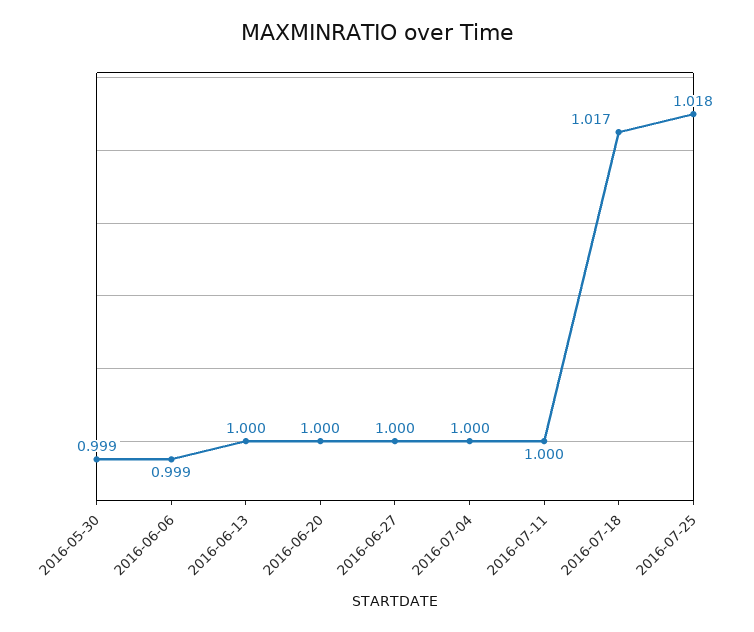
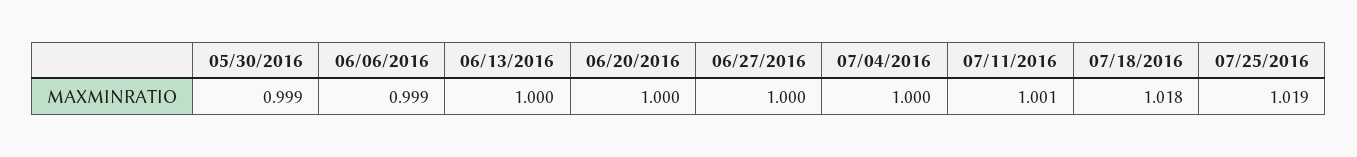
2016-07-11: 1 -> 1.001
2016-07-18: 1.017 -> 1.018
2016-07-25: 1.018 -> 1.019

